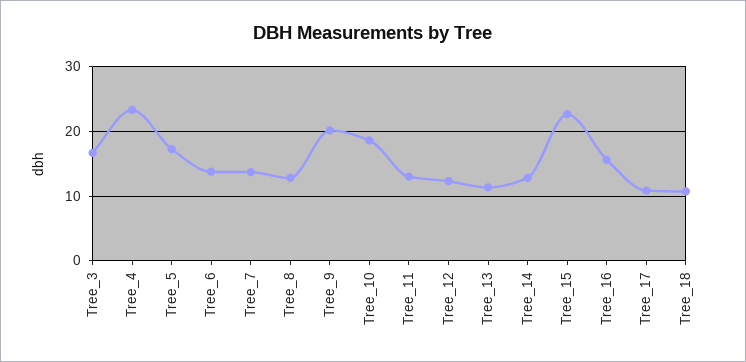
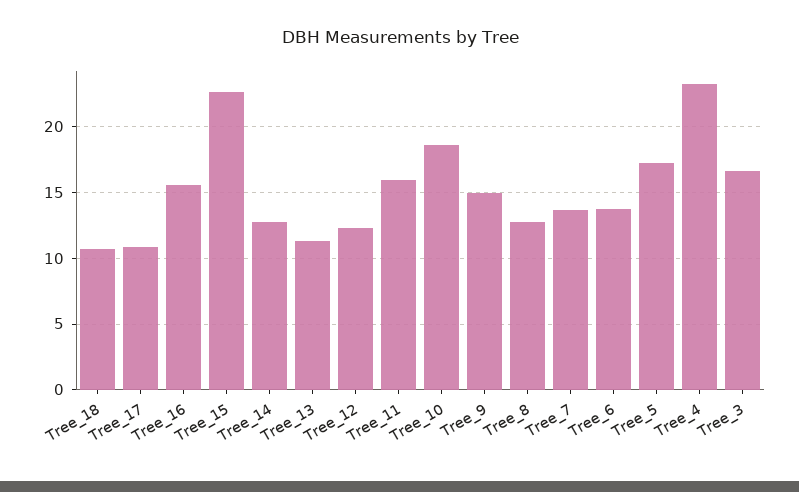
Tree_9: 20 -> 15
Tree_11: 13 -> 16

